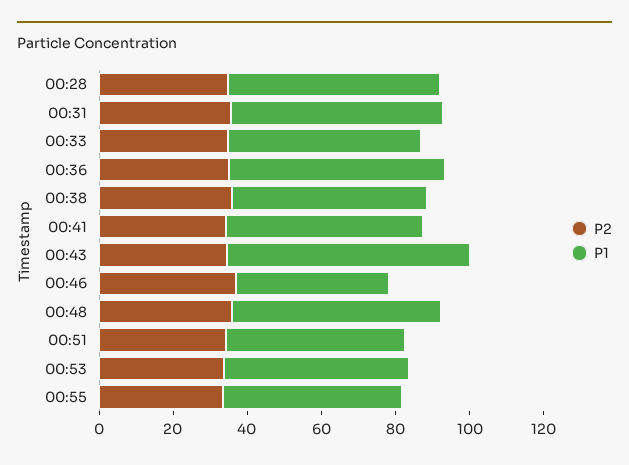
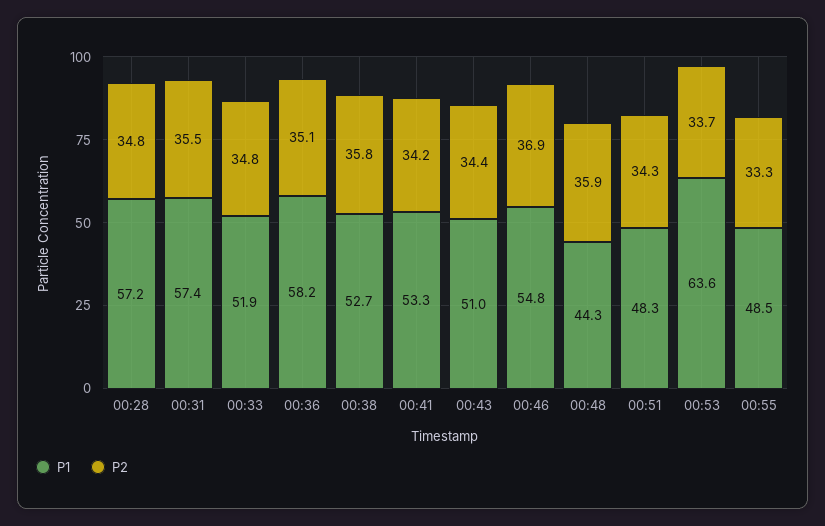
P1, 00:43: 65 -> 51
P1, 00:46: 40 -> 54.8
P1, 00:48: 55 -> 44.3
P1, 00:53: 50 -> 63.6

